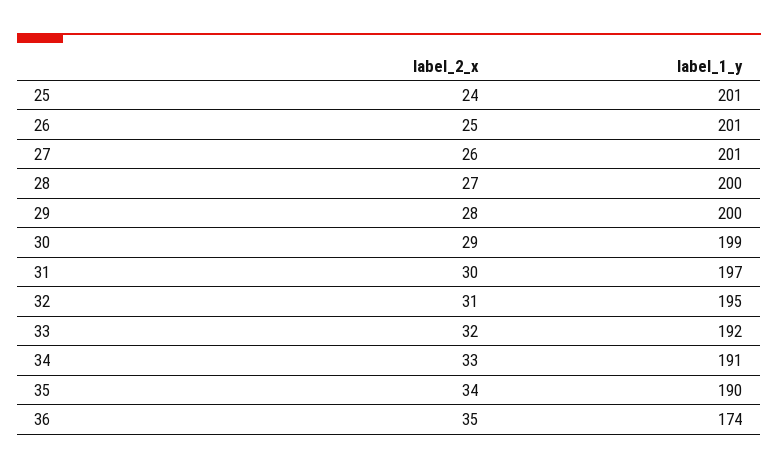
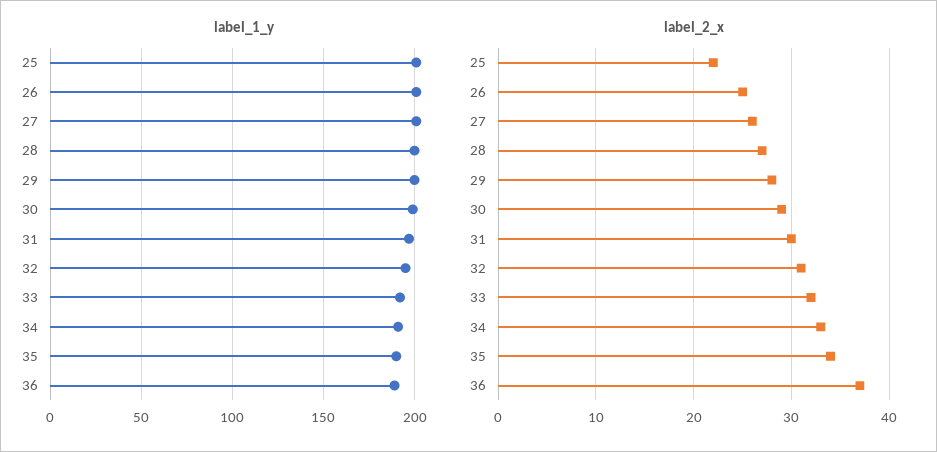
label_2_x, 25: 24 -> 22
label_2_x, 36: 35 -> 37
label_1_y, 36: 174 -> 190

